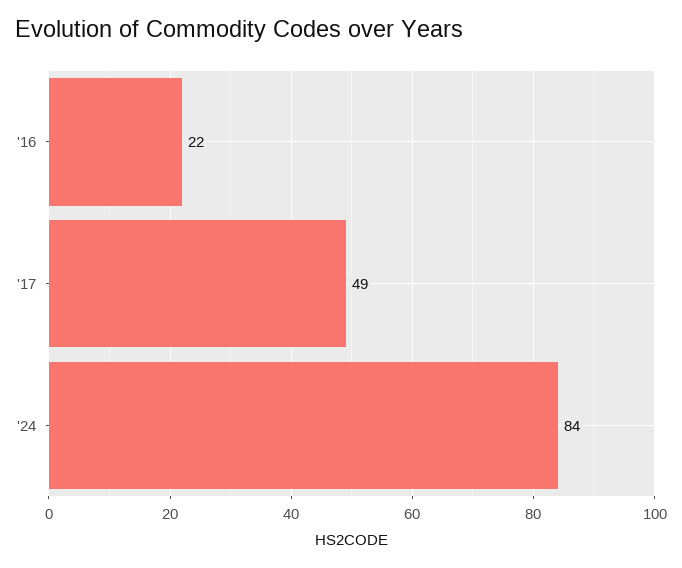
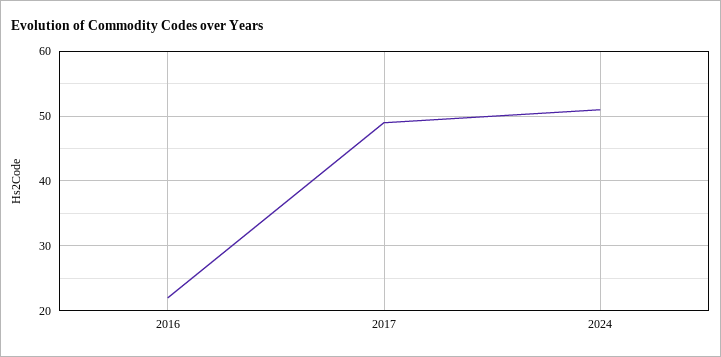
'24: 84 -> 51

